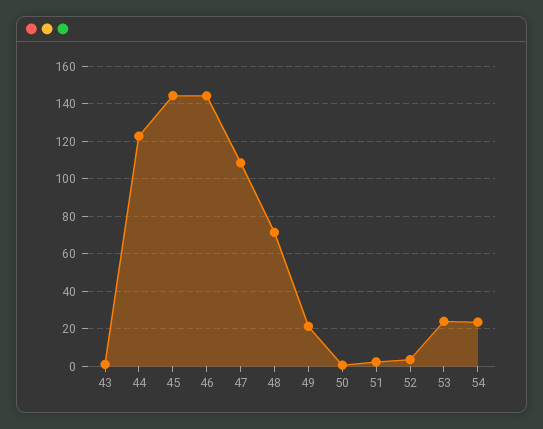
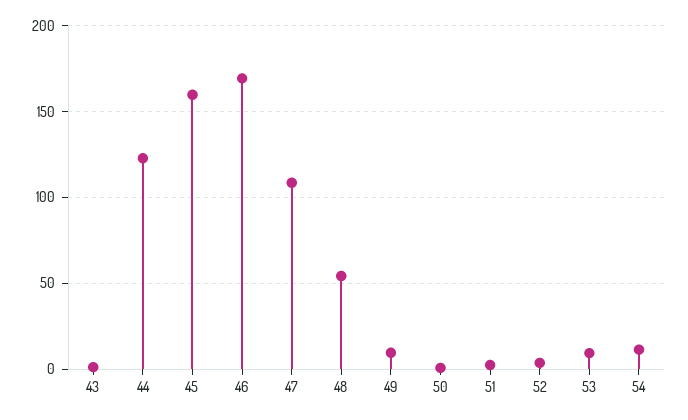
45: 145 -> 160
46: 145 -> 170
48: 70 -> 55
49: 20 -> 10
53: 25 -> 10
54: 25 -> 10

